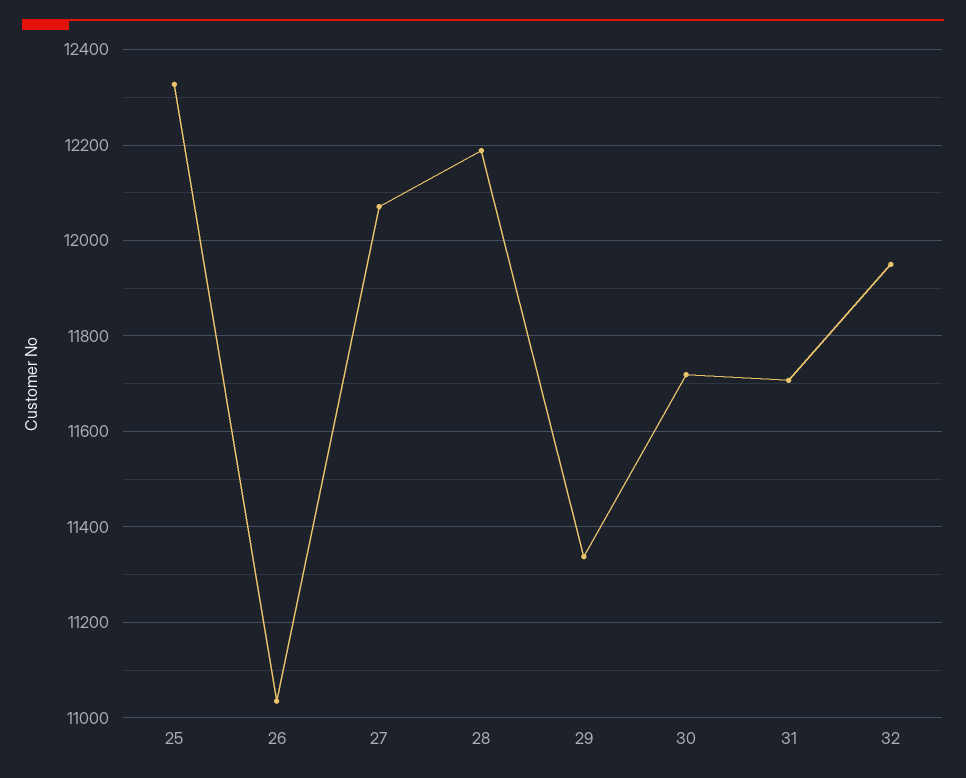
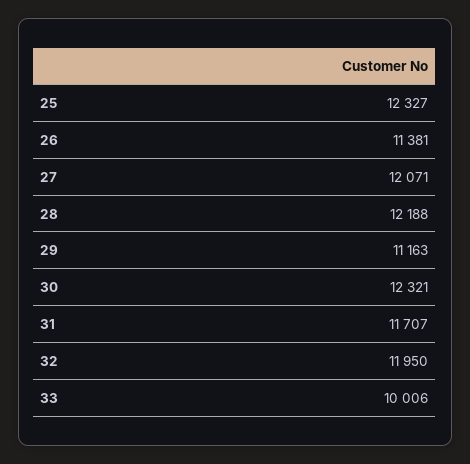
26: 11040 -> 11381
29: 11340 -> 11163
30: 11720 -> 12321
33: none -> 10006

